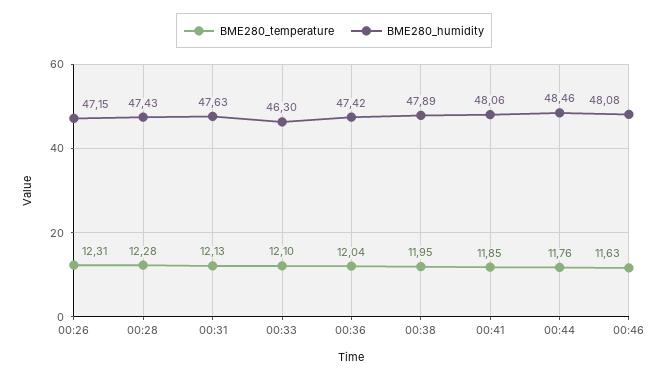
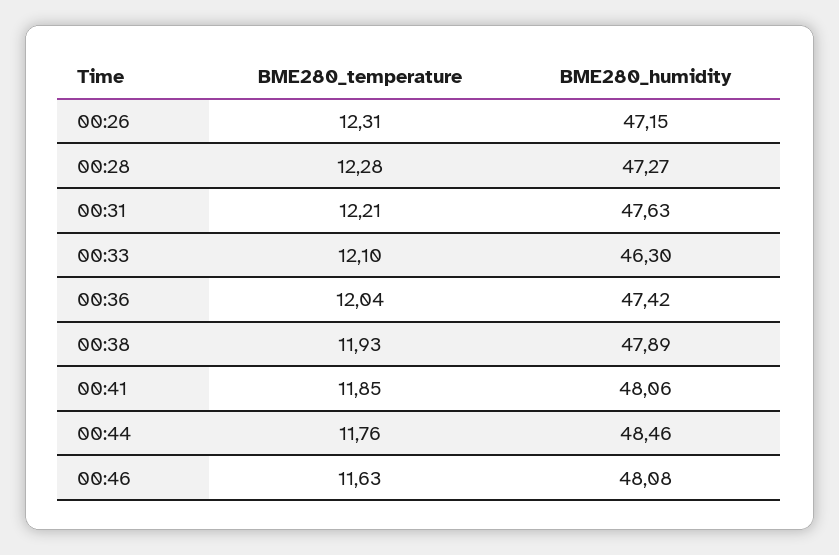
BME280_humidity, 00:28: 47.43 -> 47.27
BME280_temperature, 00:31: 12.13 -> 12.21
BME280_temperature, 00:38: 11.95 -> 11.93

